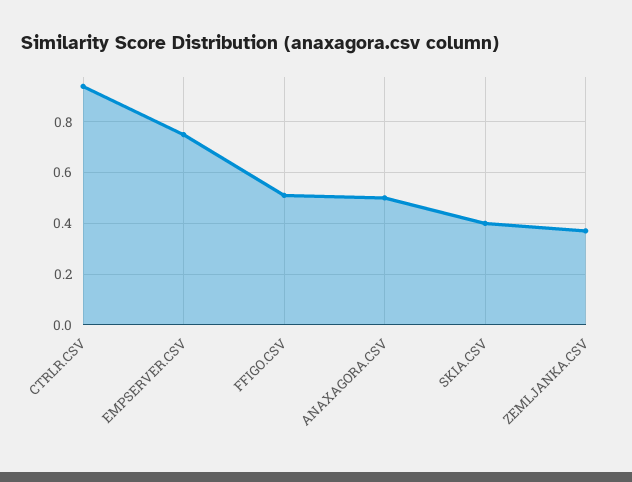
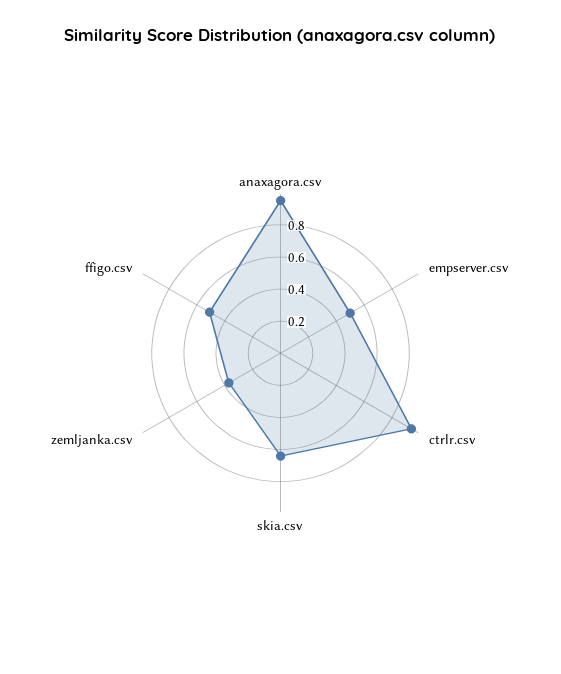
EMPSERVER.CSV: 0.75 -> 0.5
ANAXAGORA.CSV: 0.5 -> 0.95
SKIA.CSV: 0.4 -> 0.65

